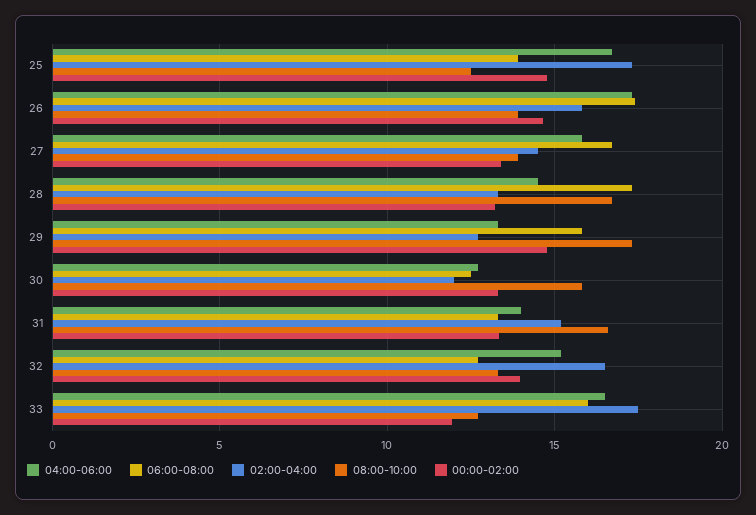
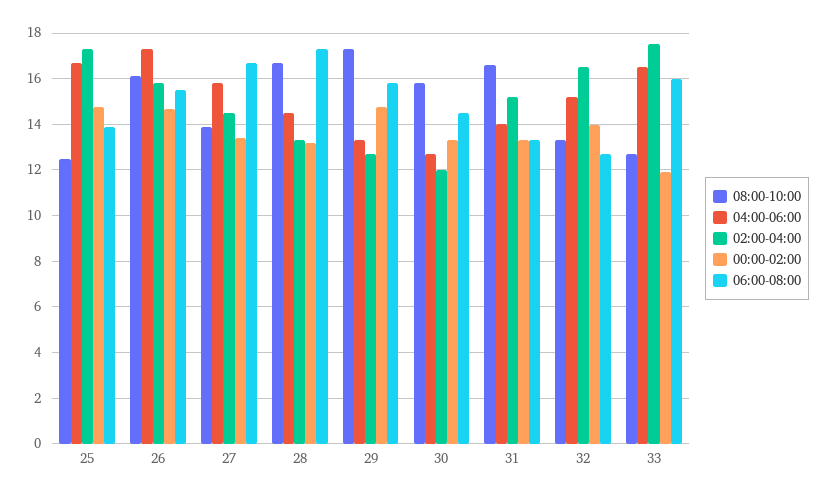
06:00-08:00, 26: 17.5 -> 15.5
08:00-10:00, 26: 14 -> 16
06:00-08:00, 30: 12.5 -> 14.5

